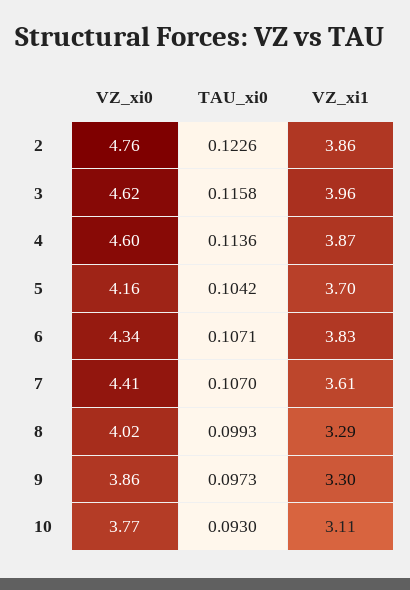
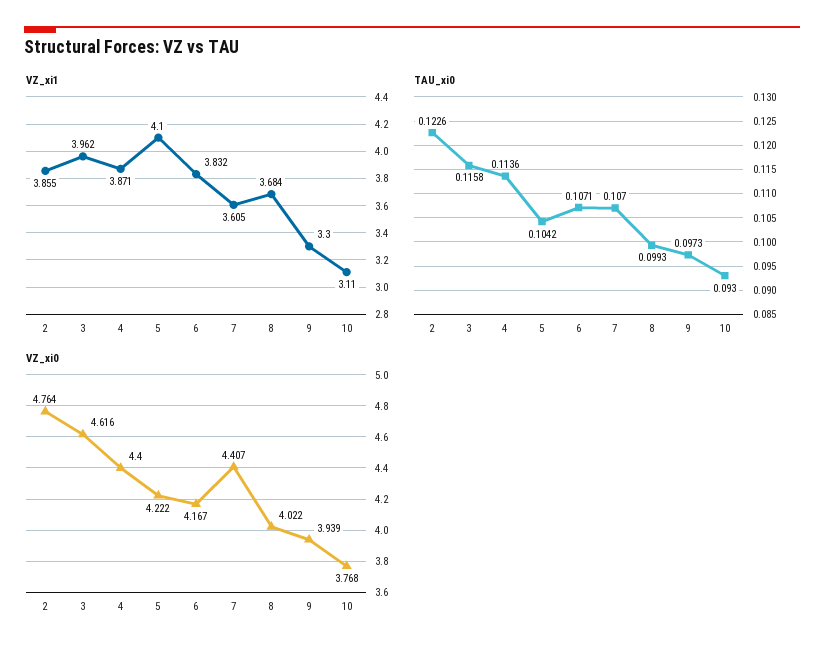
VZ_xi0, 4: 4.6 -> 4.4
VZ_xi0, 5: 4.16 -> 4.222
VZ_xi1, 5: 3.7 -> 4.1
VZ_xi0, 6: 4.34 -> 4.167
VZ_xi1, 8: 3.29 -> 3.684
VZ_xi0, 9: 3.86 -> 3.939

